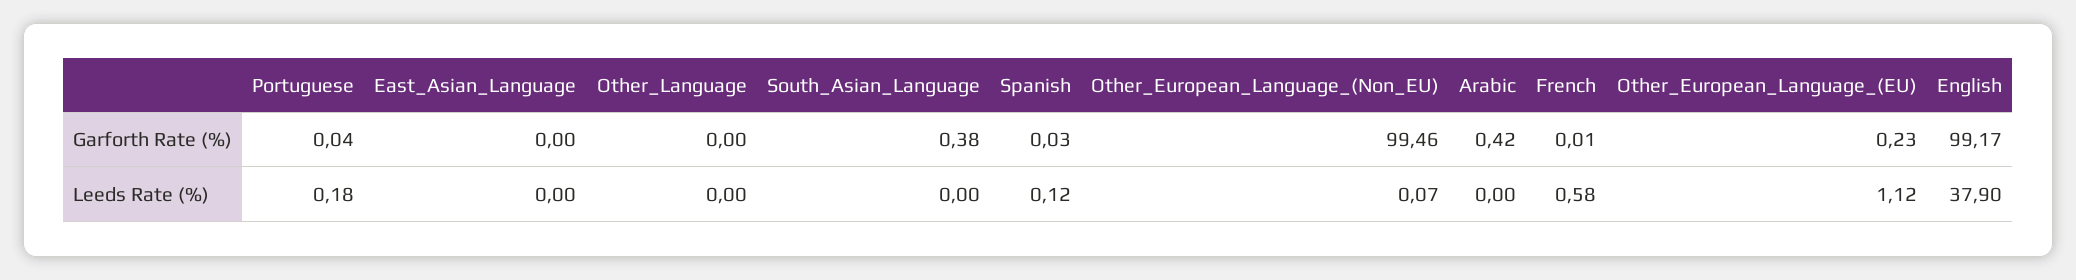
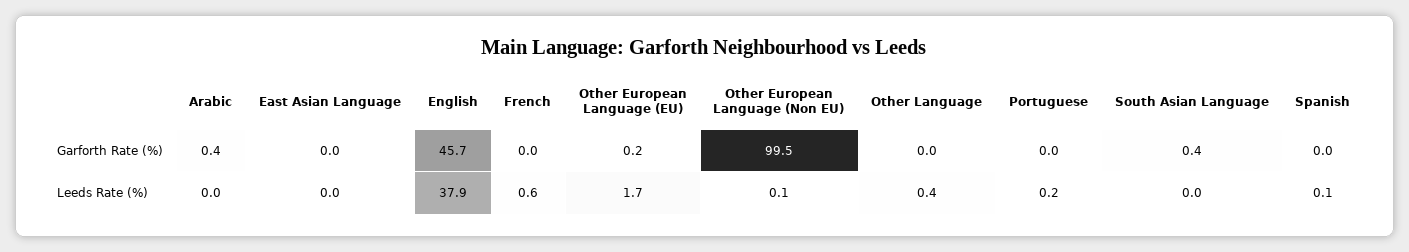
English, Garforth Rate (%): 99.17 -> 45.7
Other_Language, Leeds Rate (%): 0 -> 0.4
Other_European_Language_(EU), Leeds Rate (%): 1.12 -> 1.7

